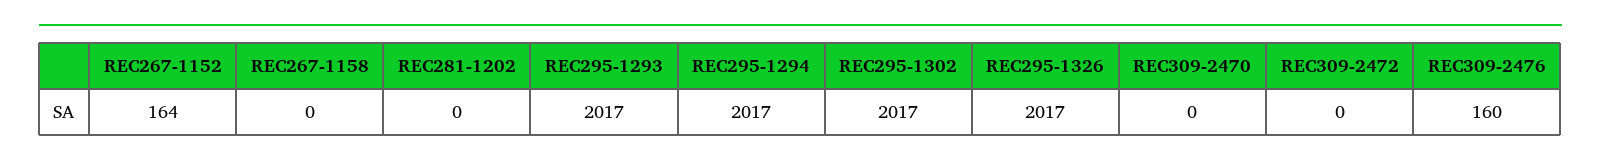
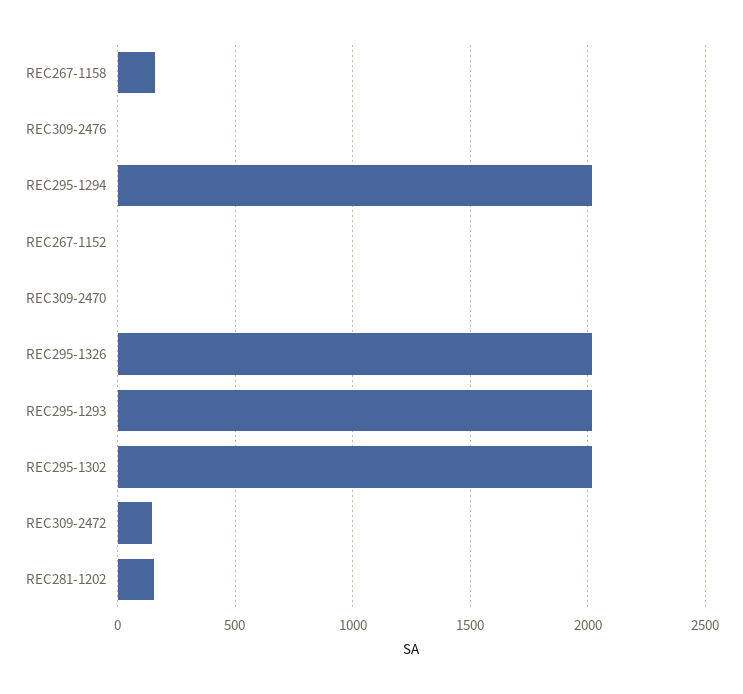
REC267-1152: 164 -> 0
REC267-1158: 0 -> 150
REC281-1202: 0 -> 150
REC309-2472: 0 -> 150
REC309-2476: 160 -> 0

